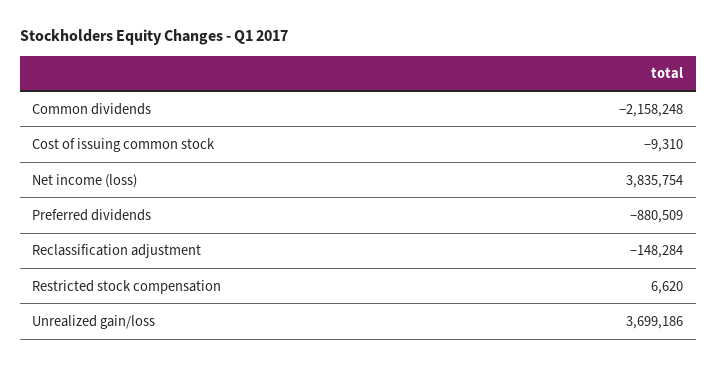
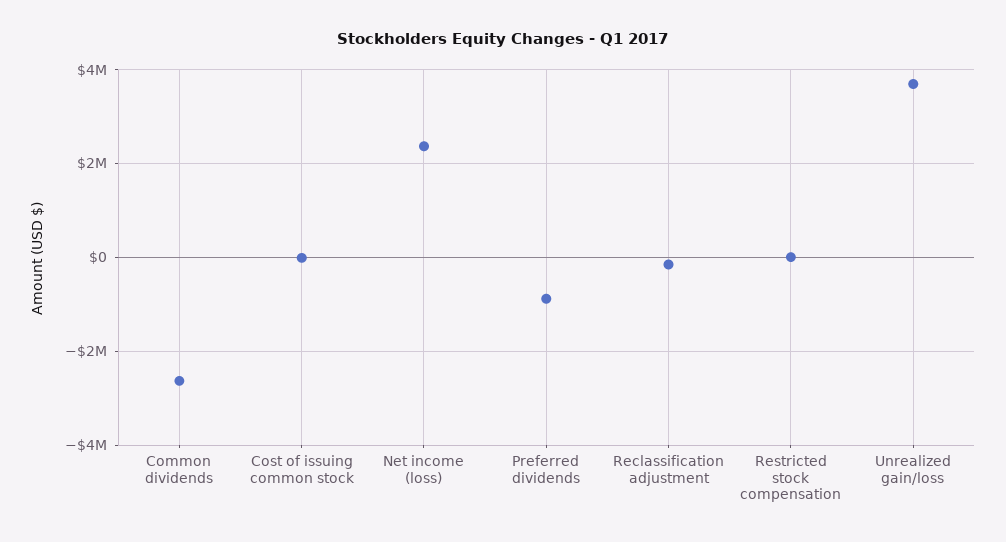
Common dividends: -2158248 -> -2600000
Net income (loss): 3835754 -> 2400000

